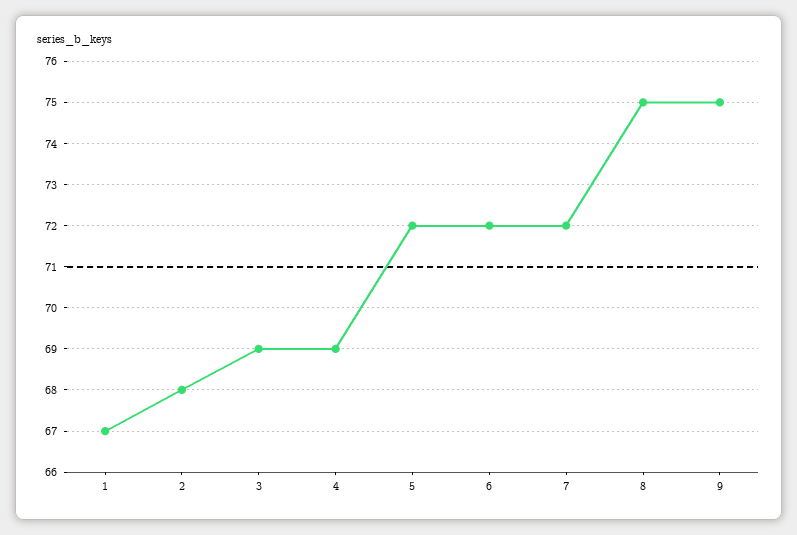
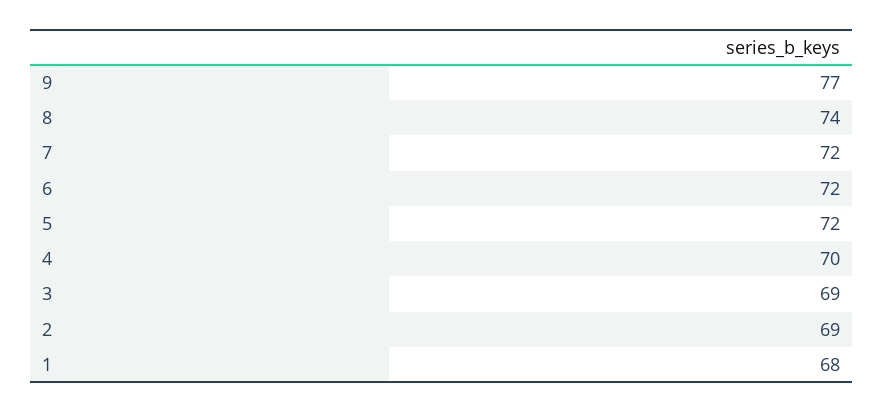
1: 67 -> 68
2: 68 -> 69
4: 69 -> 70
8: 75 -> 74
9: 75 -> 77

